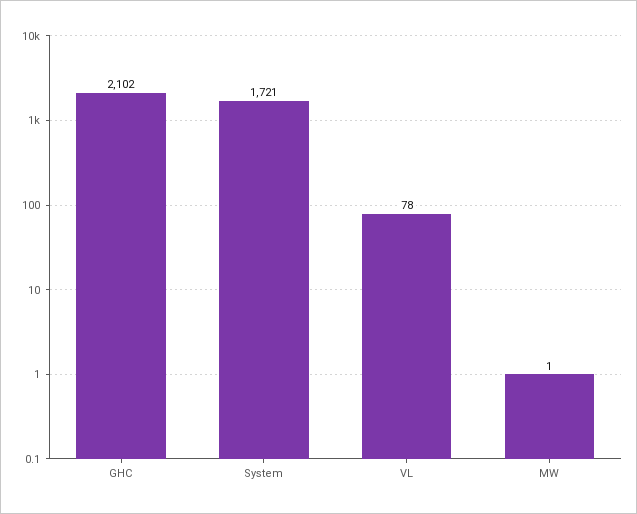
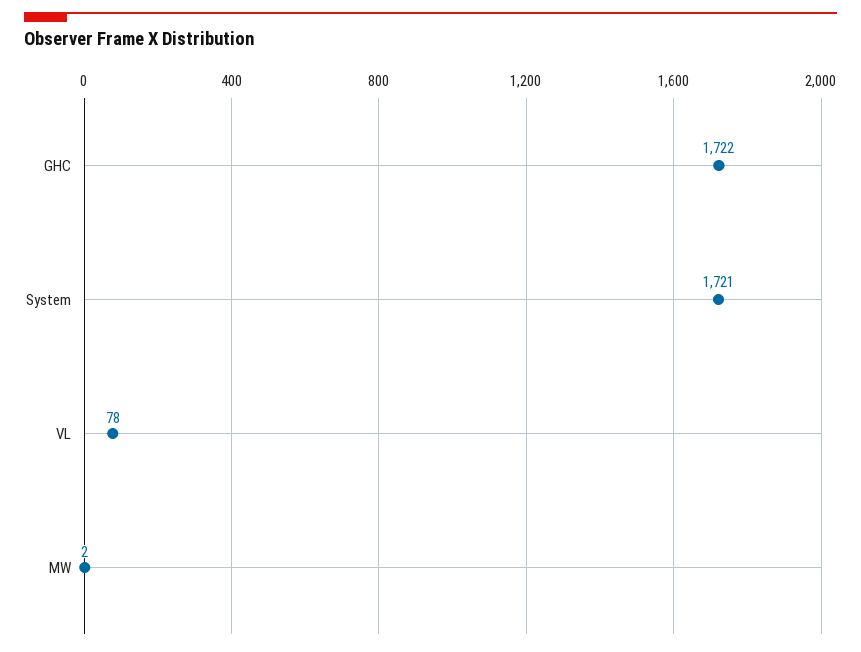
GHC: 2102 -> 1722
MW: 1 -> 2

